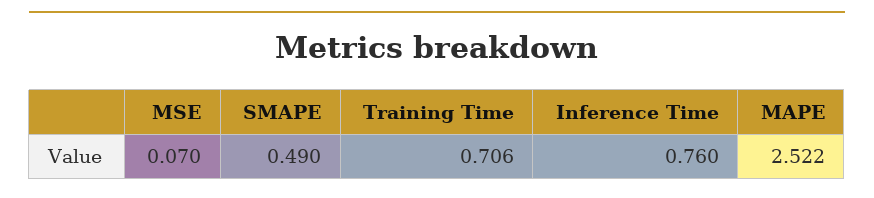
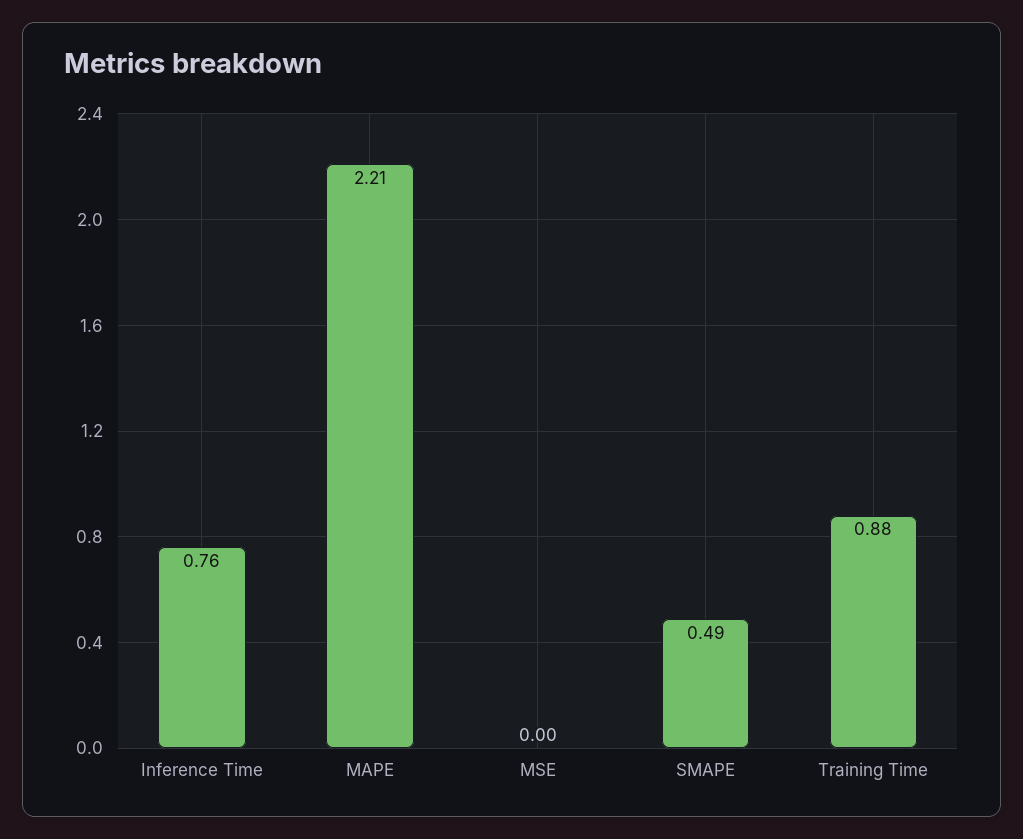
MSE: 0.07 -> 0
Training Time: 0.706 -> 0.88
MAPE: 2.522 -> 2.21

